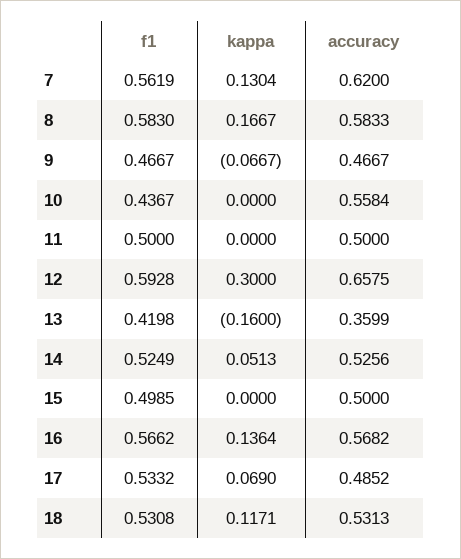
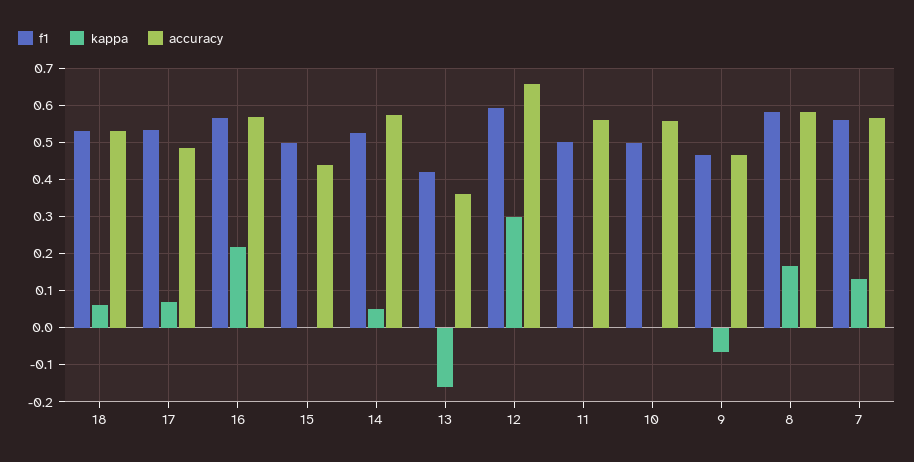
accuracy, 7: 0.62 -> 0.56
f1, 10: 0.4367 -> 0.5
accuracy, 11: 0.5 -> 0.56
accuracy, 14: 0.5256 -> 0.58
accuracy, 15: 0.5 -> 0.44
kappa, 16: 0.1364 -> 0.22
kappa, 18: 0.1171 -> 0.06

